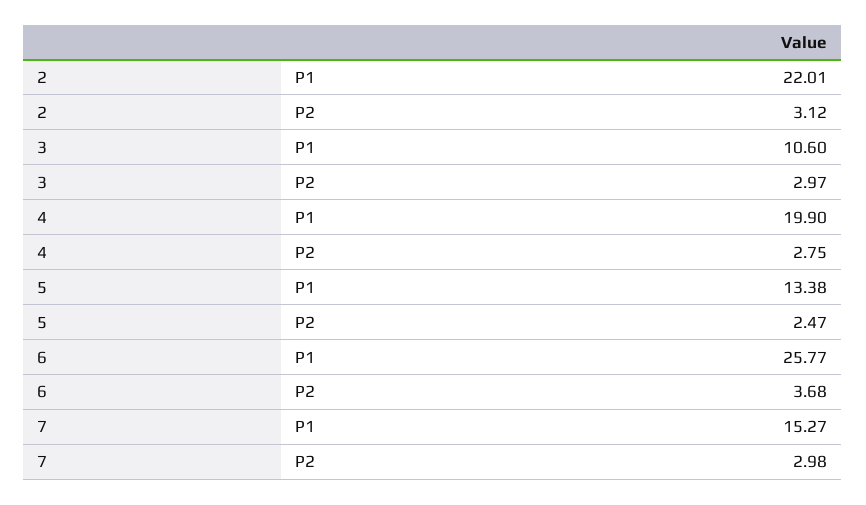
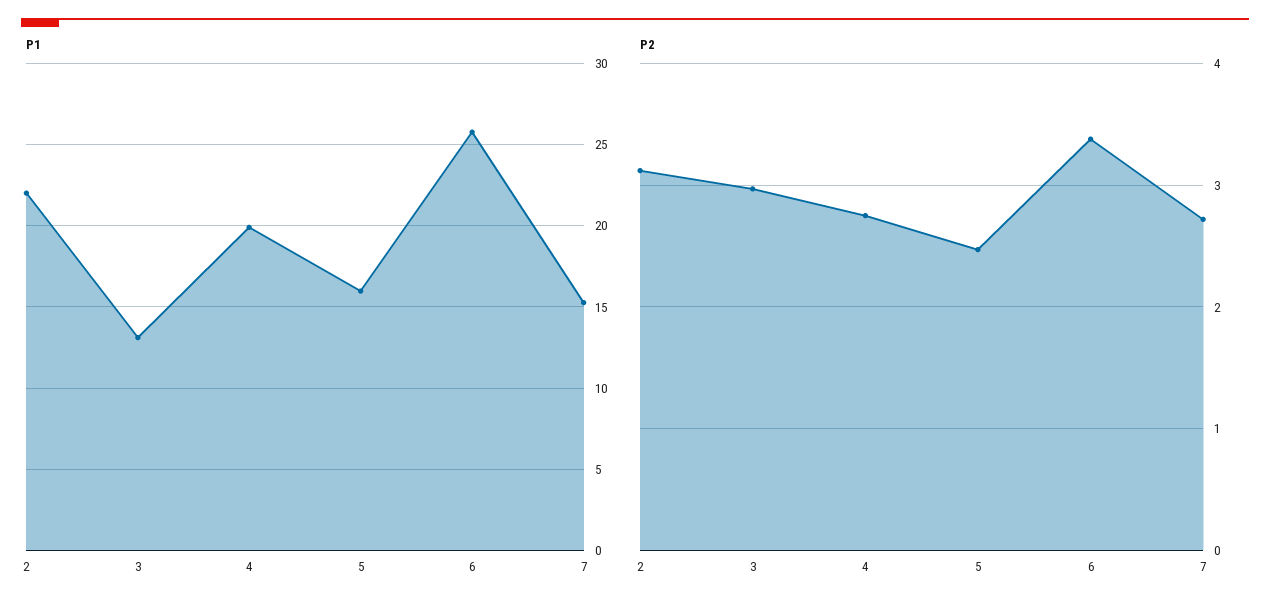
P1, 3: 10.6 -> 13
P1, 5: 13.38 -> 16
P2, 6: 3.68 -> 3.4
P2, 7: 2.98 -> 2.7

